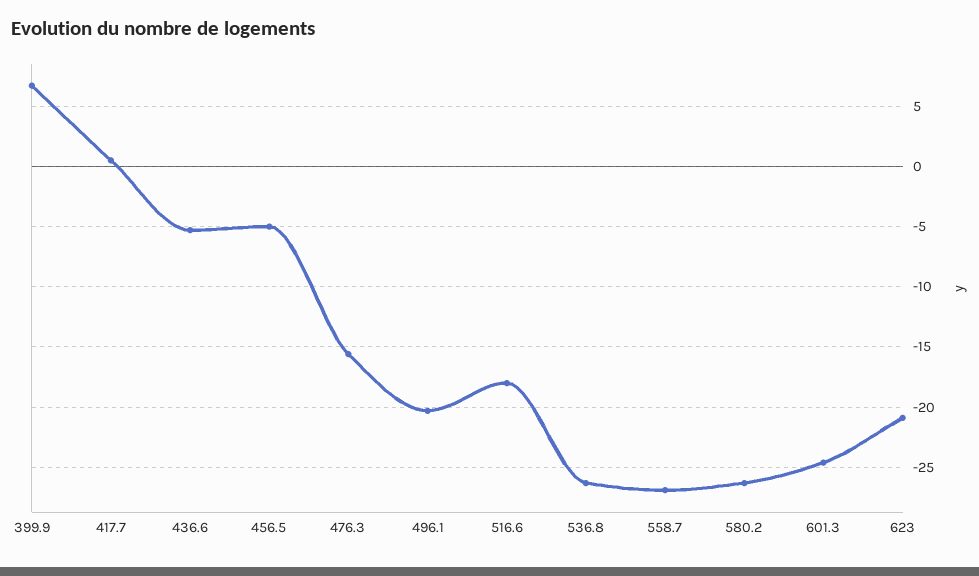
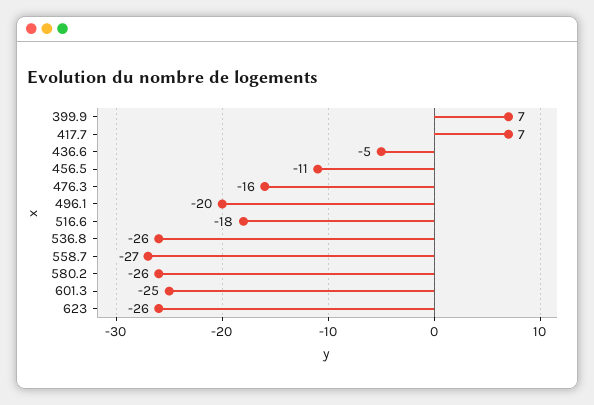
417.7: 0.5 -> 7
456.5: -5 -> -11
623: -21 -> -26

